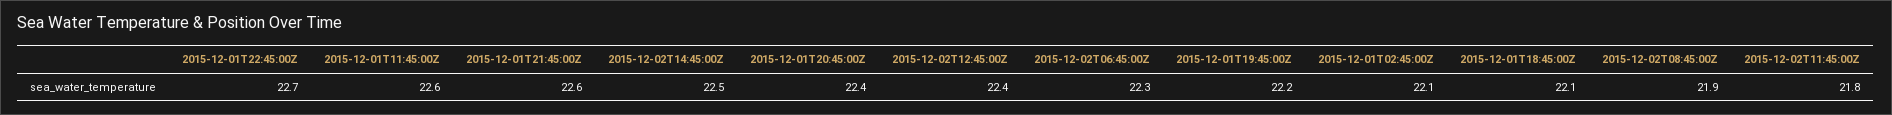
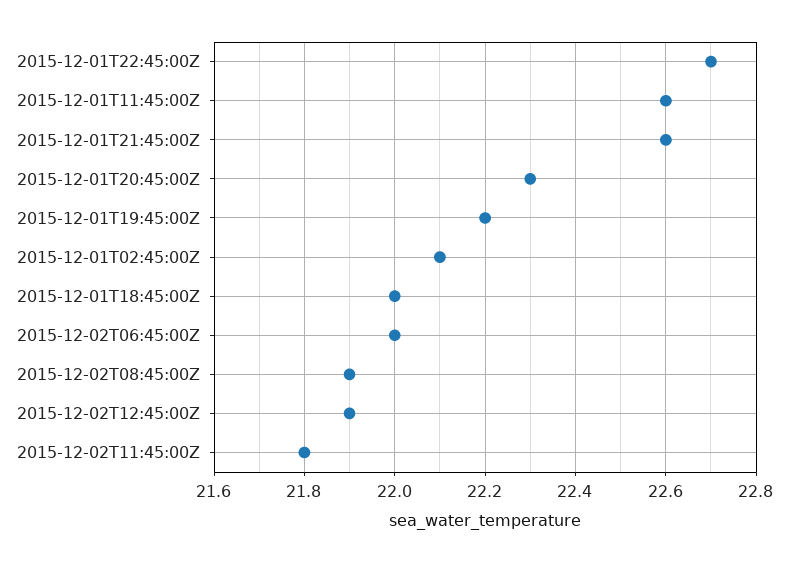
2015-12-02T14:45:00Z: 22.5 -> none
2015-12-01T20:45:00Z: 22.4 -> 22.3
2015-12-02T12:45:00Z: 22.4 -> 21.9
2015-12-02T06:45:00Z: 22.3 -> 22
2015-12-01T18:45:00Z: 22.1 -> 22

